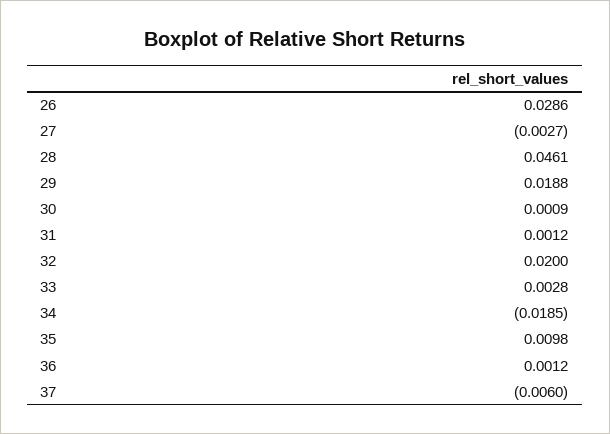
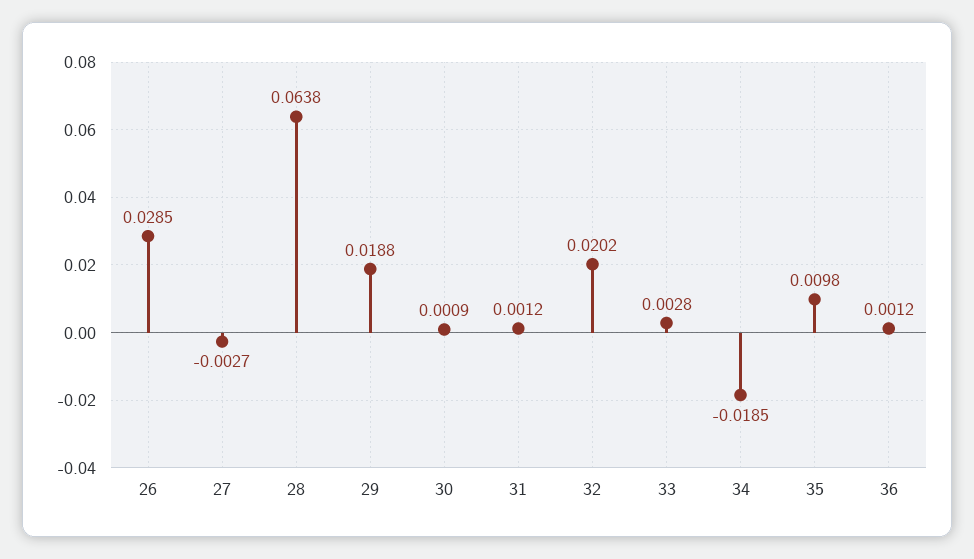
26: 0.0286 -> 0.0285
28: 0.0461 -> 0.0638
32: 0.02 -> 0.0202
37: -0.006 -> none

